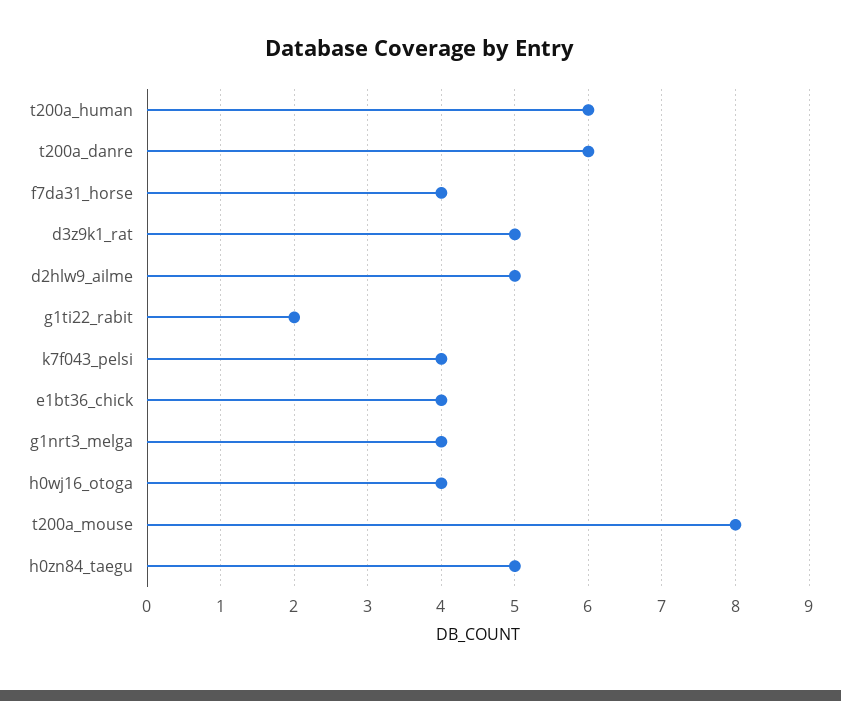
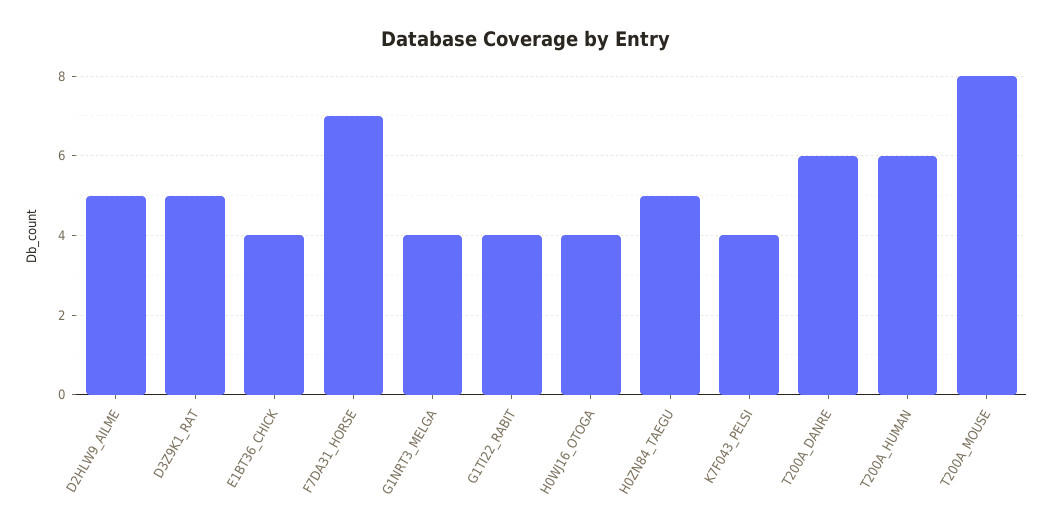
f7da31_horse: 4 -> 7
g1ti22_rabit: 2 -> 4

